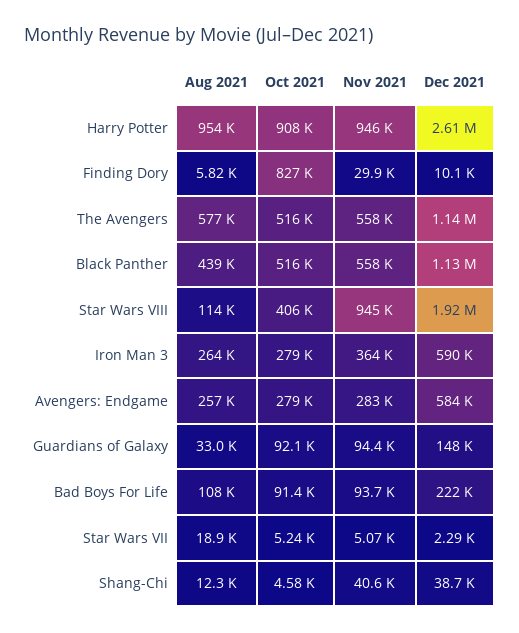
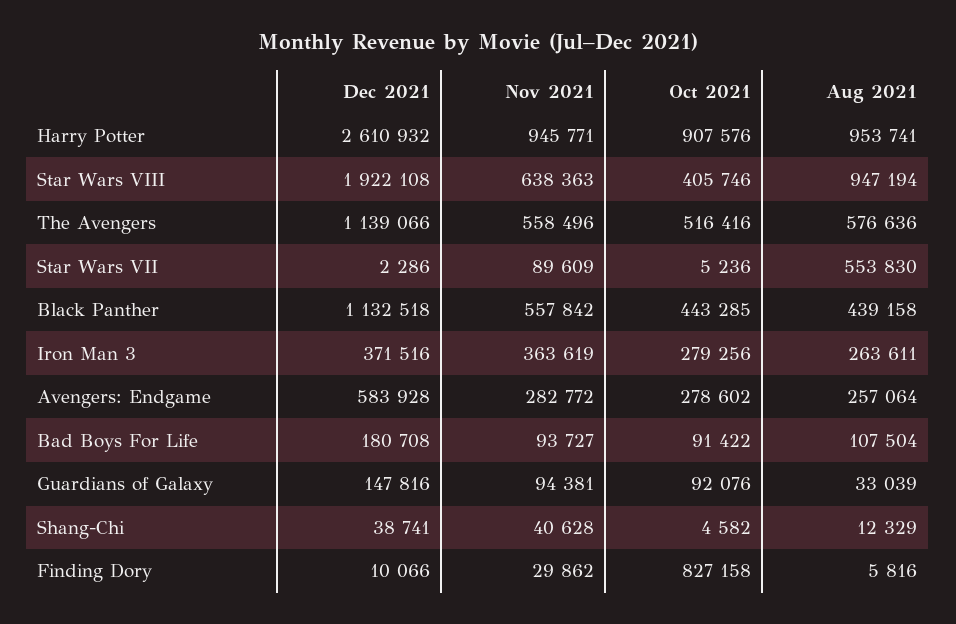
Oct 2021, Black Panther: 516000 -> 443285
Aug 2021, Star Wars VIII: 114000 -> 947194
Nov 2021, Star Wars VIII: 945000 -> 638363
Dec 2021, Iron Man 3: 590000 -> 371516
Dec 2021, Bad Boys For Life: 222000 -> 180708
Aug 2021, Star Wars VII: 18900 -> 553830
Nov 2021, Star Wars VII: 5070 -> 89609

